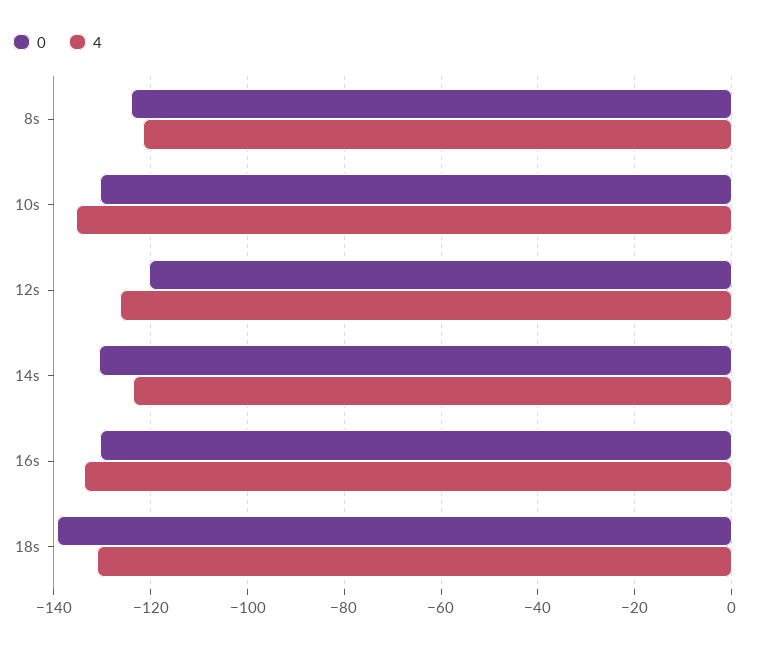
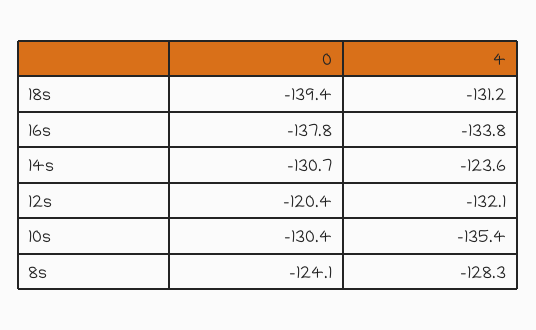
4, 8s: -122 -> -128.3
4, 12s: -126 -> -132.1
0, 16s: -130 -> -137.8

